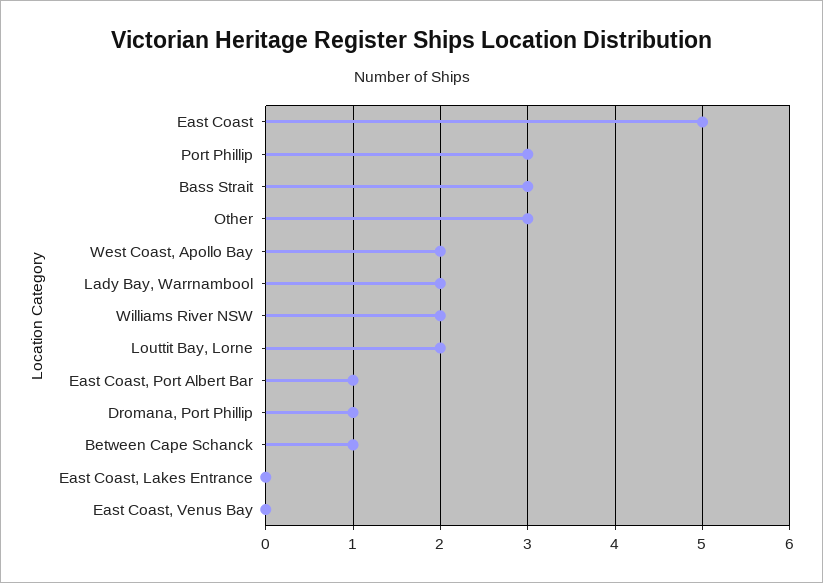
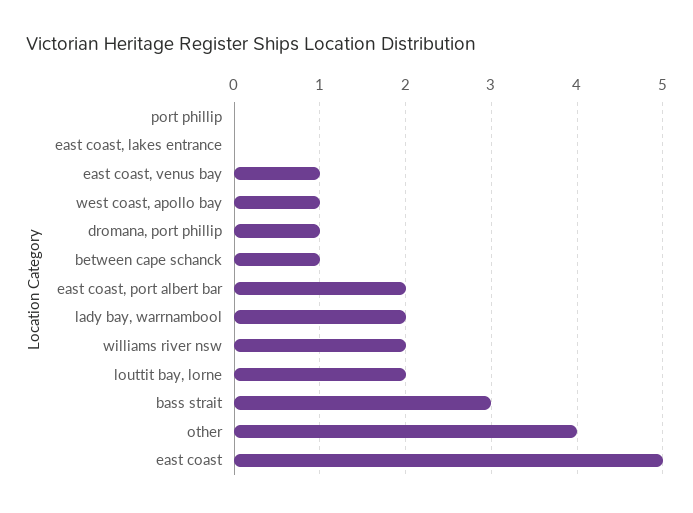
Port Phillip: 3 -> 0
Other: 3 -> 4
West Coast, Apollo Bay: 2 -> 1
East Coast, Port Albert Bar: 1 -> 2
East Coast, Venus Bay: 0 -> 1

